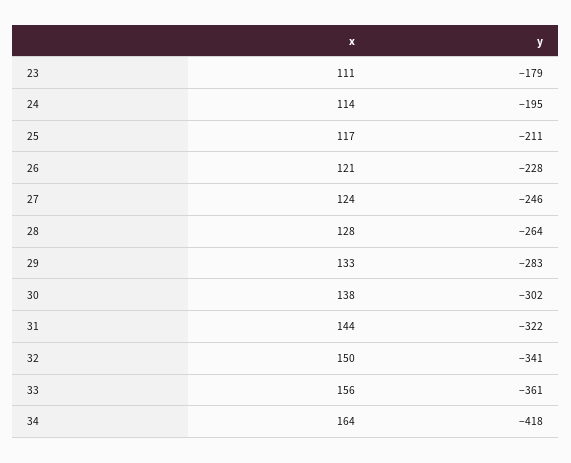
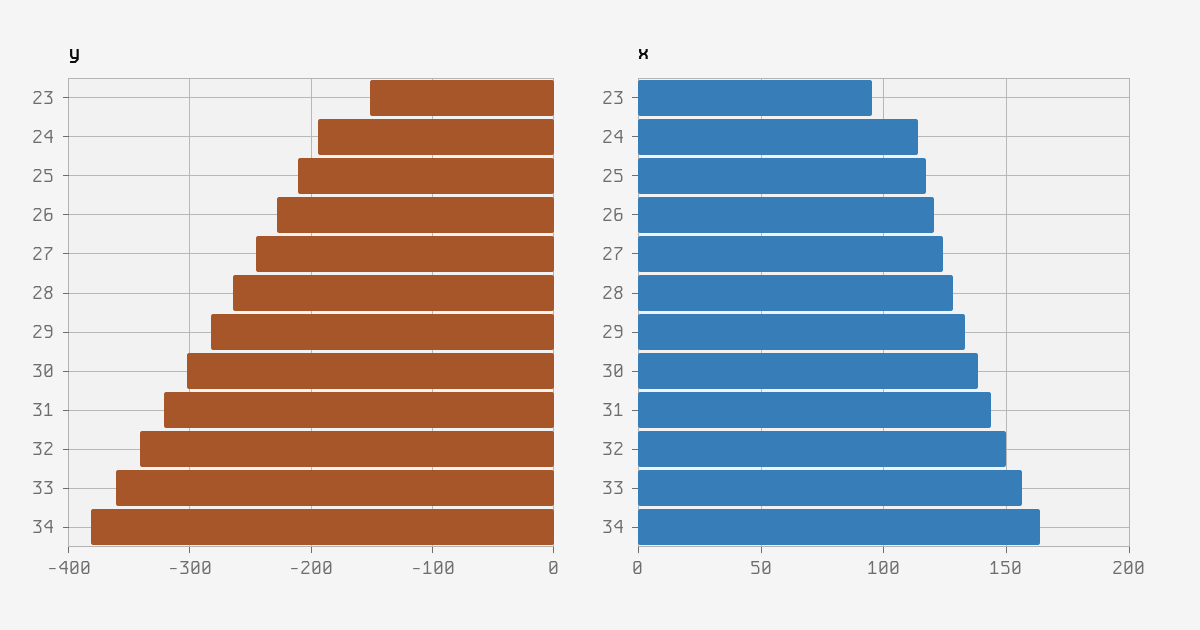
x, 23: 111 -> 95
y, 23: -179 -> -150
y, 34: -418 -> -380

